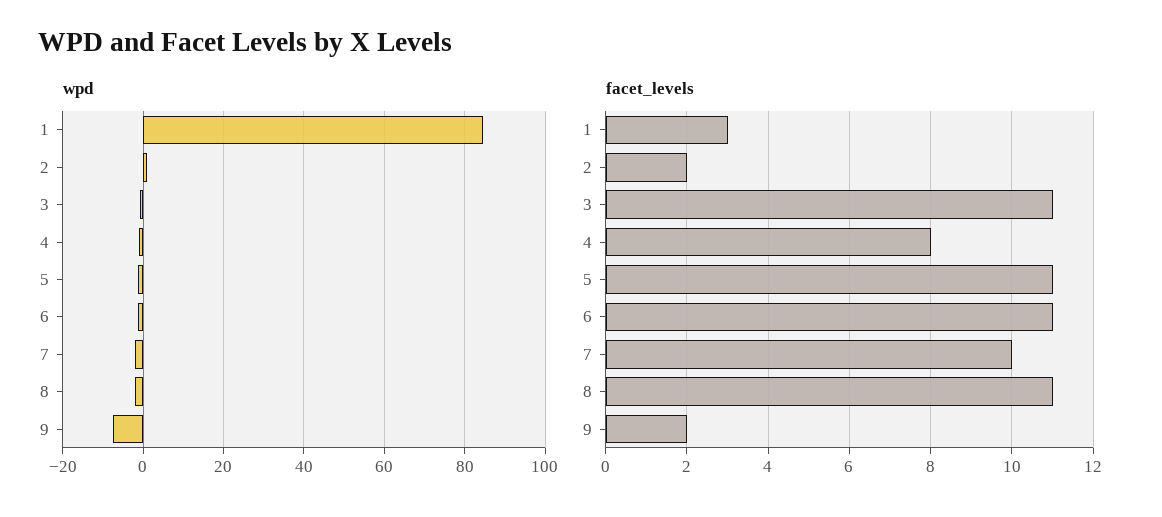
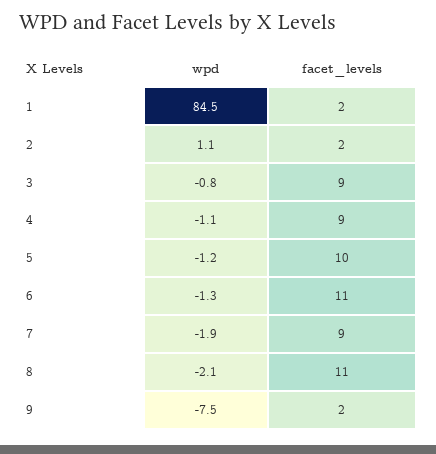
facet_levels, 1: 3 -> 2
facet_levels, 3: 11 -> 9
facet_levels, 4: 8 -> 9
facet_levels, 5: 11 -> 10
facet_levels, 7: 10 -> 9

